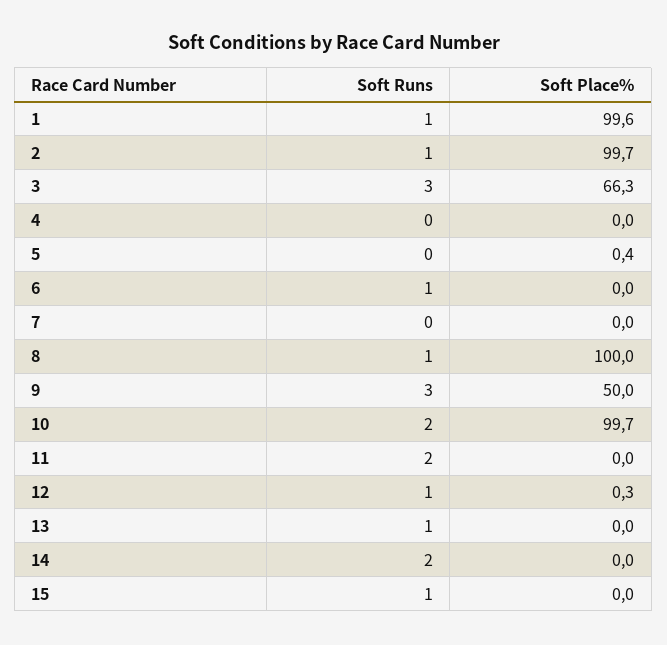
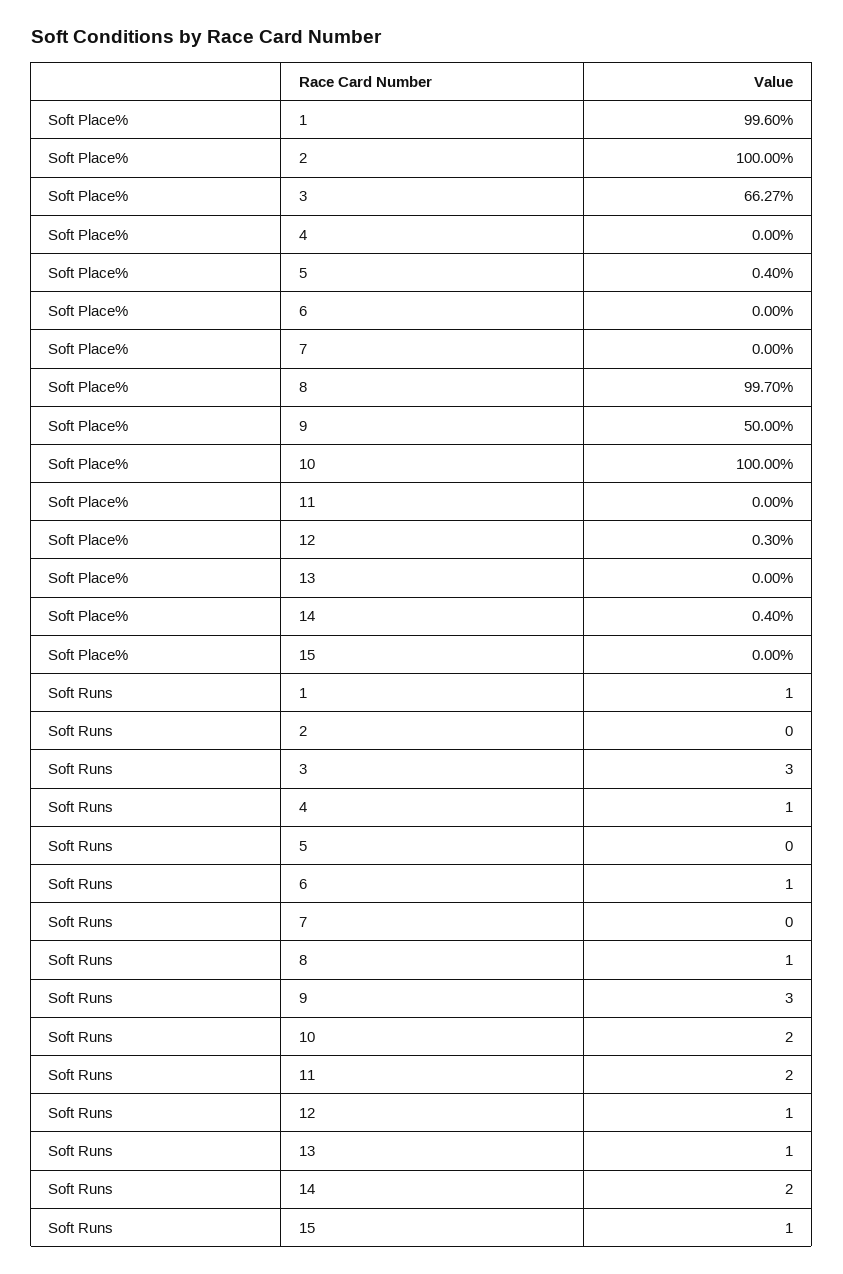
Soft Runs, 2: 1 -> 0
Soft Place%, 2: 99.7 -> 100
Soft Runs, 4: 0 -> 1
Soft Place%, 8: 100 -> 99.7
Soft Place%, 10: 99.7 -> 100
Soft Place%, 14: 0 -> 0.4

